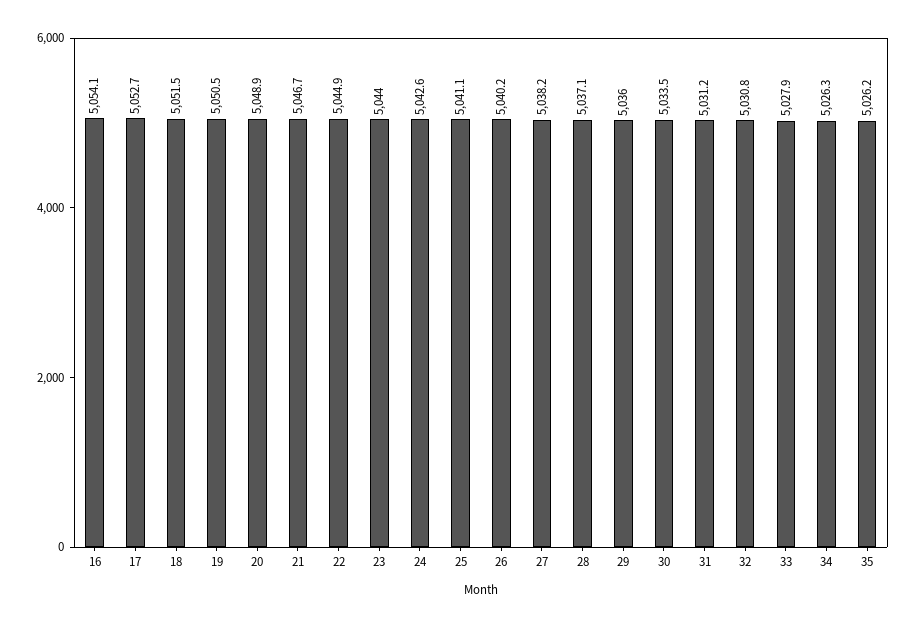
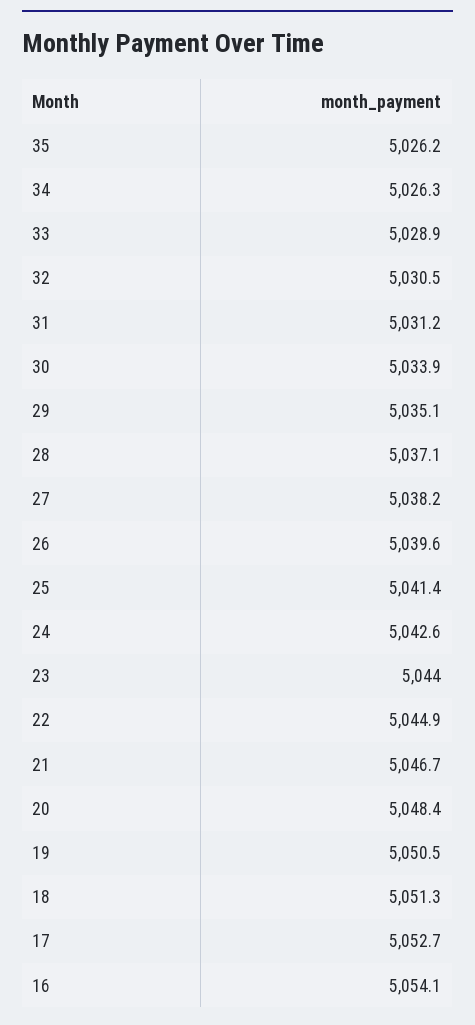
18: 5051.5 -> 5051.3
20: 5048.9 -> 5048.4
25: 5041.1 -> 5041.4
26: 5040.2 -> 5039.6
29: 5036 -> 5035.1
30: 5033.5 -> 5033.9
32: 5030.8 -> 5030.5
33: 5027.9 -> 5028.9

